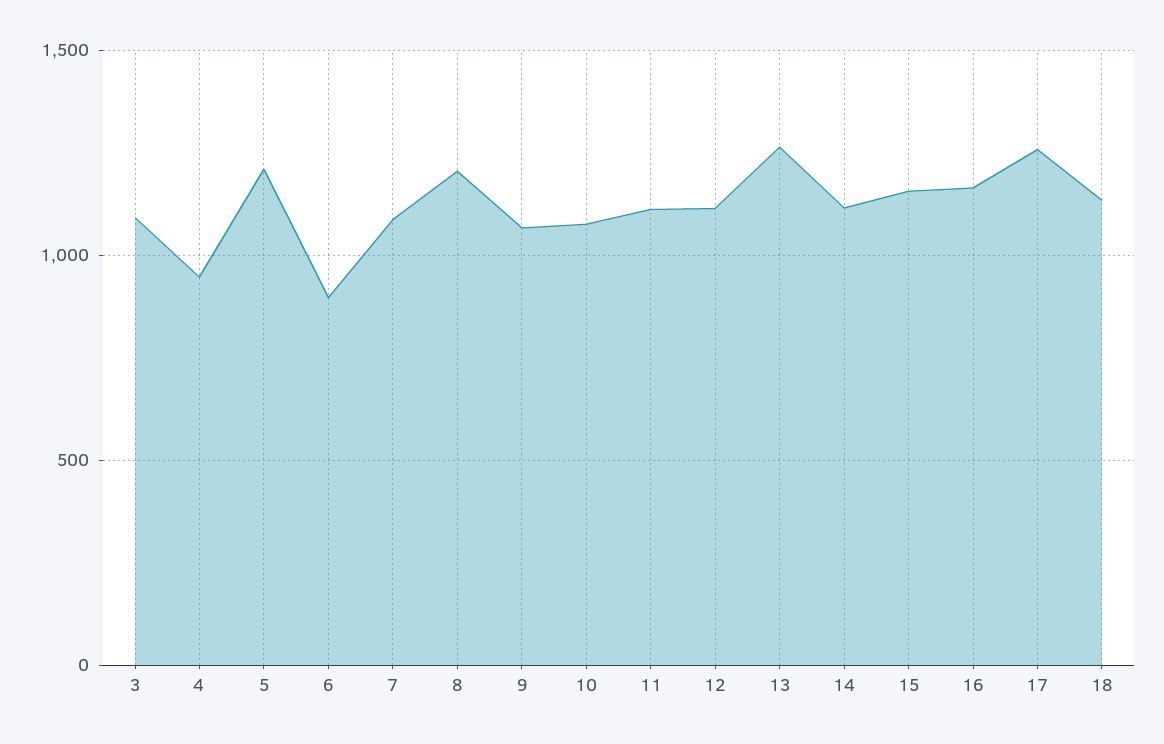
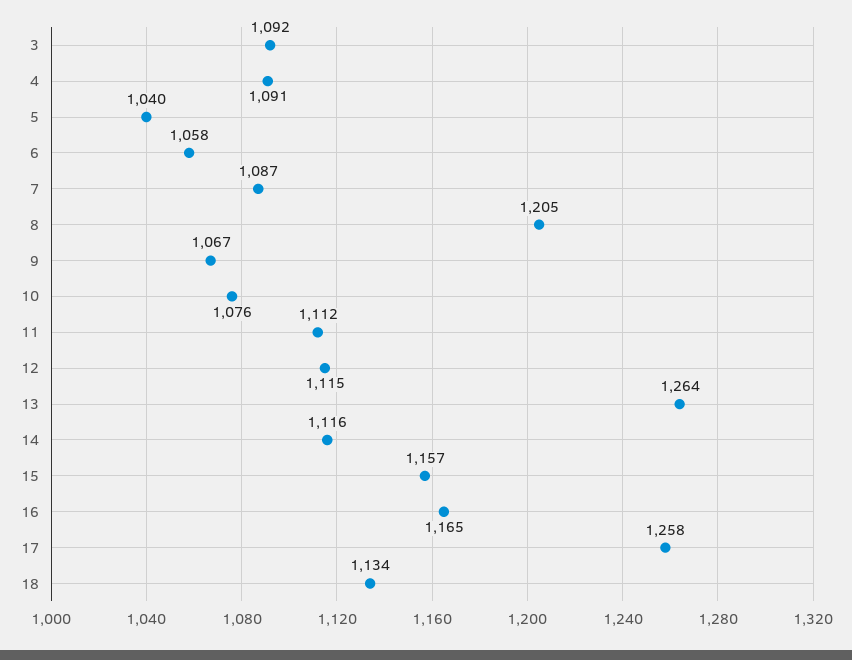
4: 950 -> 1091
5: 1200 -> 1040
6: 900 -> 1058

